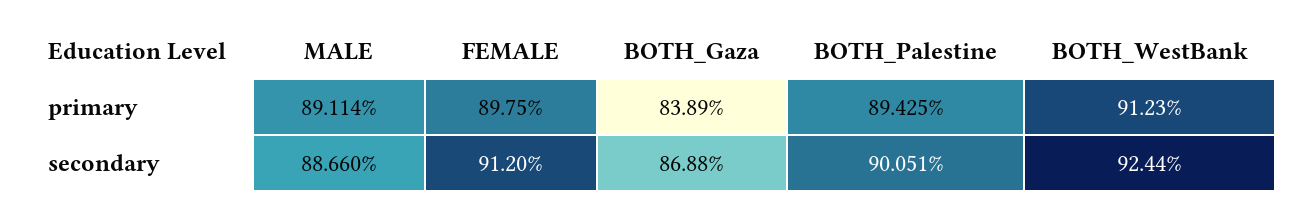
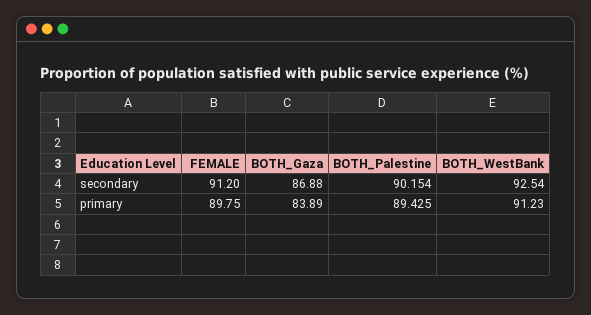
MALE, primary: 89.114 -> none
MALE, secondary: 88.66 -> none
BOTH_Palestine, secondary: 90.051 -> 90.154
BOTH_WestBank, secondary: 92.44 -> 92.54

